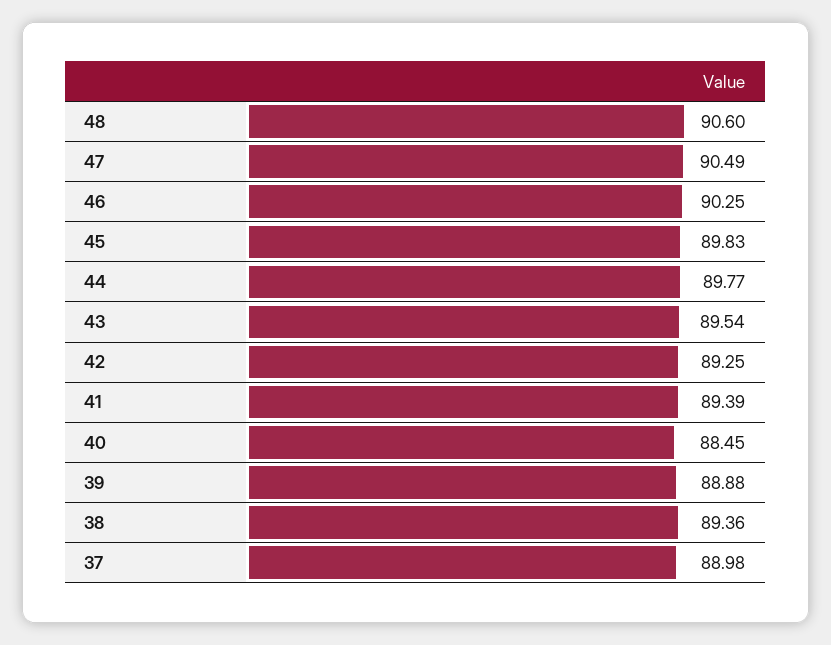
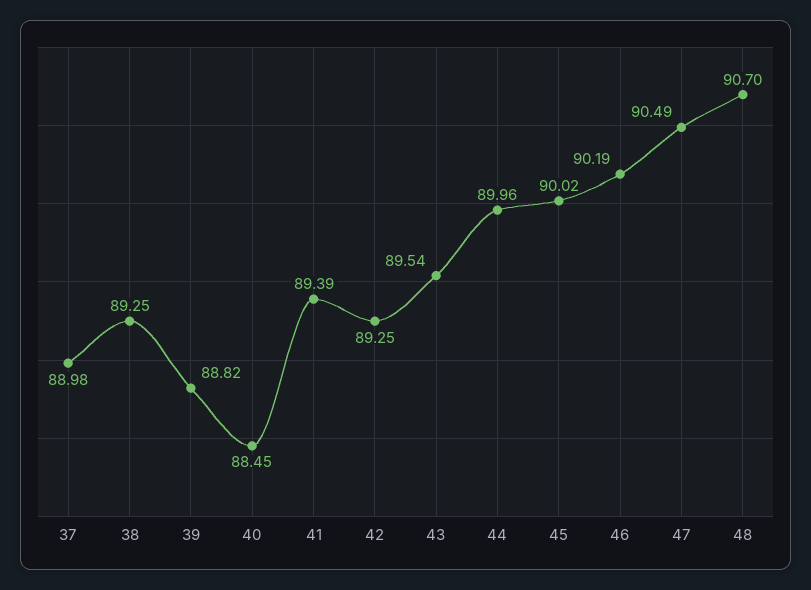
48: 90.6 -> 90.7
46: 90.25 -> 90.19
45: 89.83 -> 90.02
44: 89.77 -> 89.96
39: 88.88 -> 88.82
38: 89.36 -> 89.25

